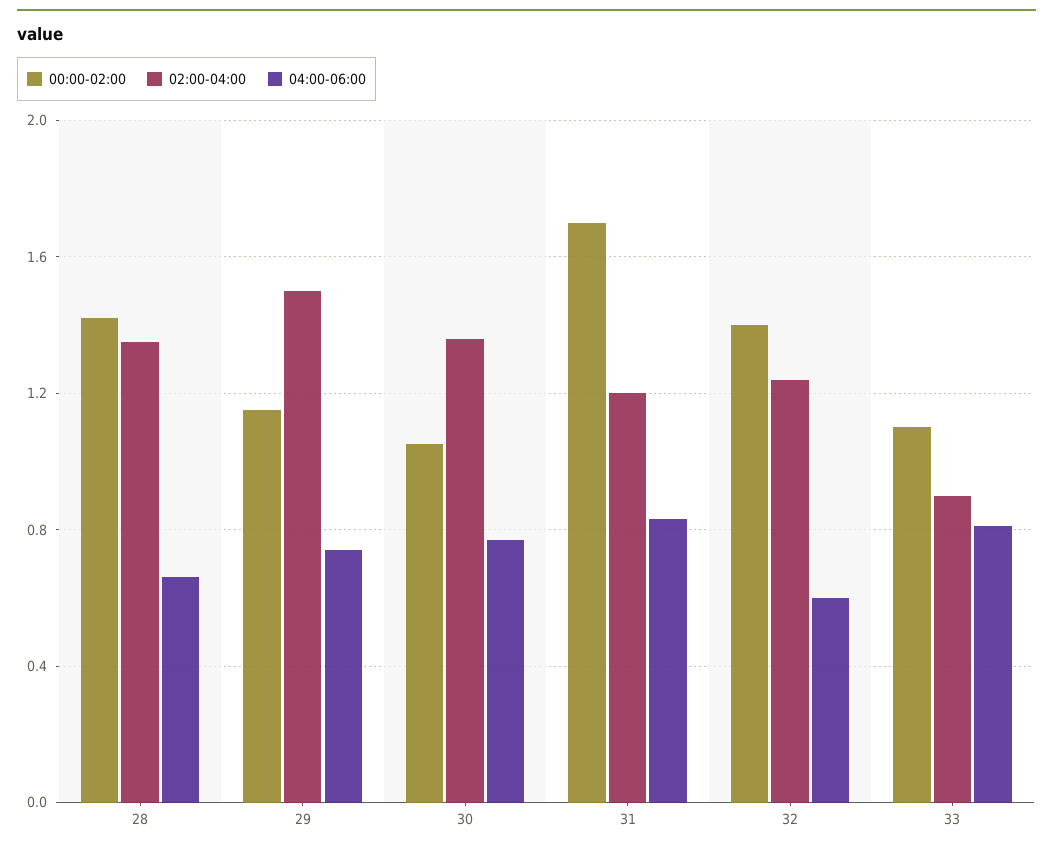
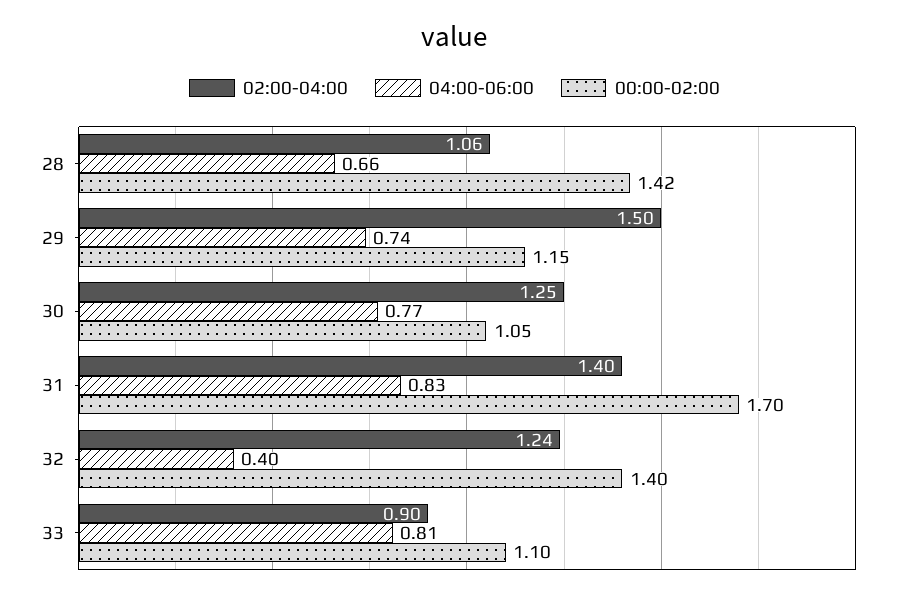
02:00-04:00, 28: 1.35 -> 1.06
02:00-04:00, 30: 1.35 -> 1.25
02:00-04:00, 31: 1.2 -> 1.4
04:00-06:00, 32: 0.6 -> 0.4

